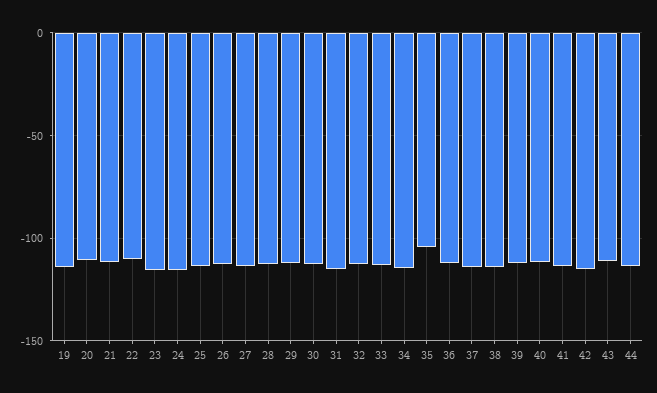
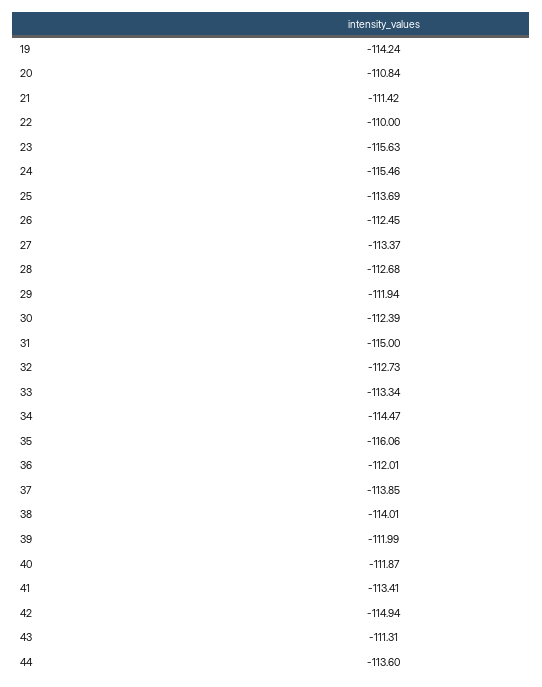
35: -105 -> -116.06

